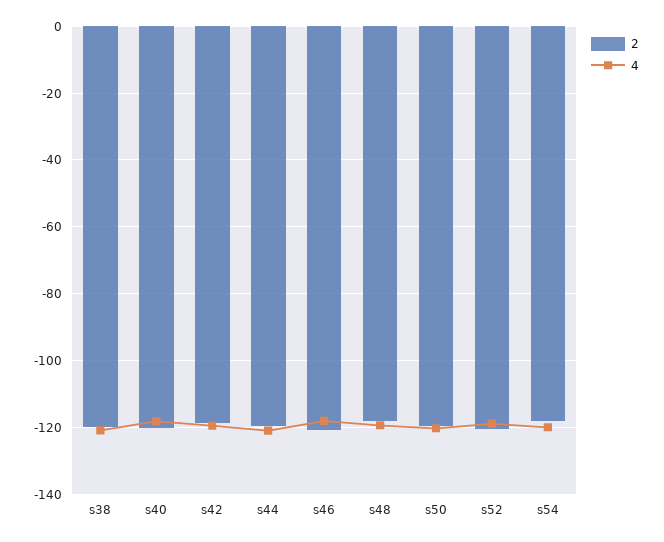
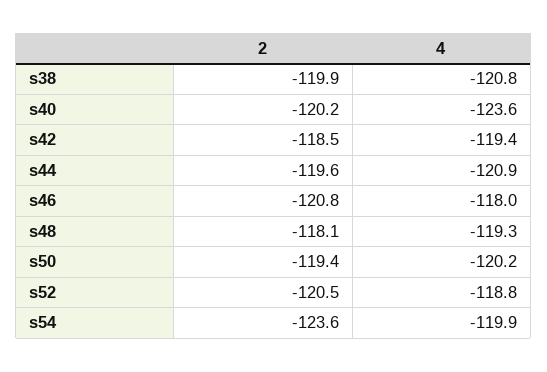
4, s40: -118 -> -123.6
2, s54: -118 -> -123.6

